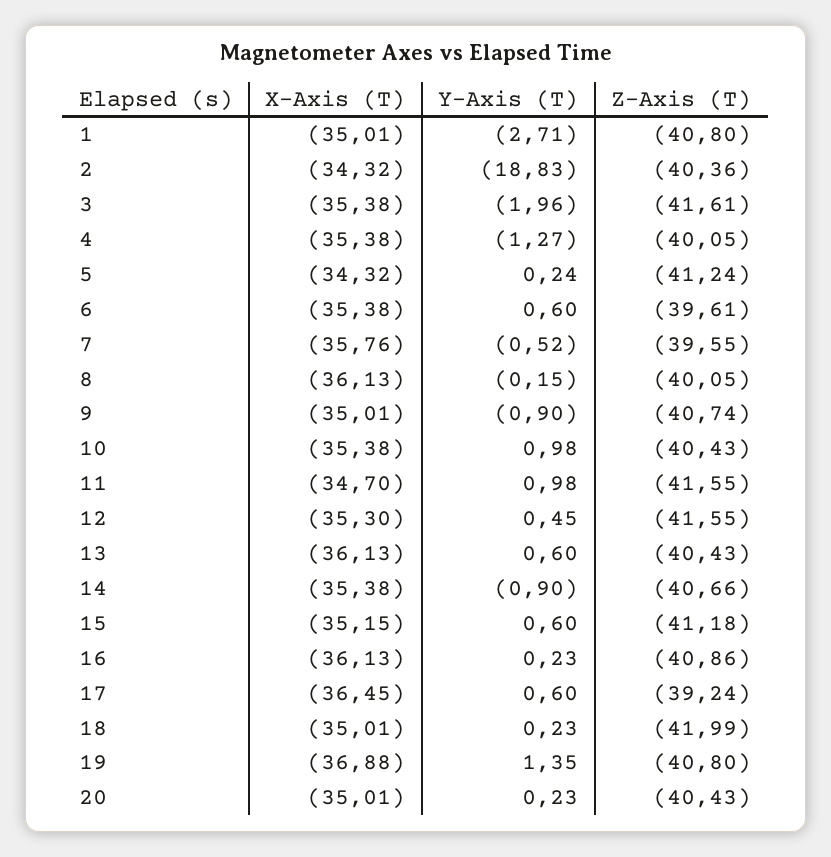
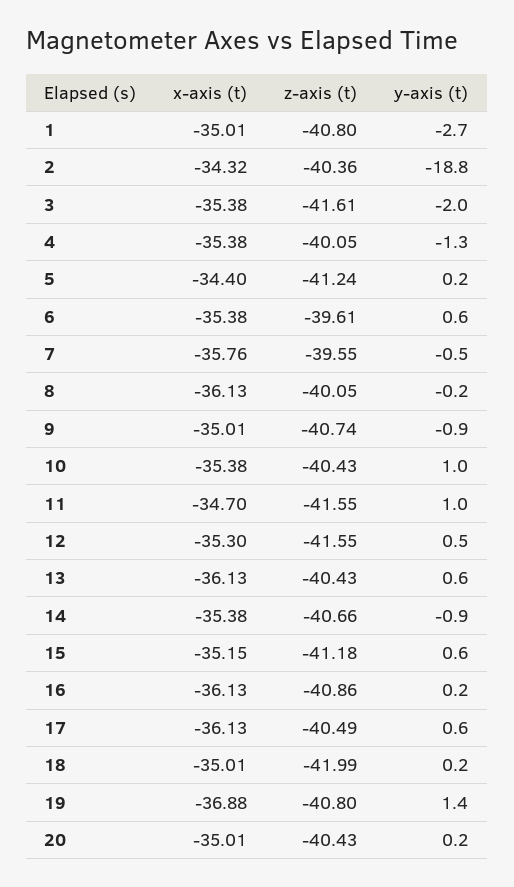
X-Axis (T), 5: -34.32 -> -34.4
X-Axis (T), 17: -36.45 -> -36.13
Z-Axis (T), 17: -39.24 -> -40.49

